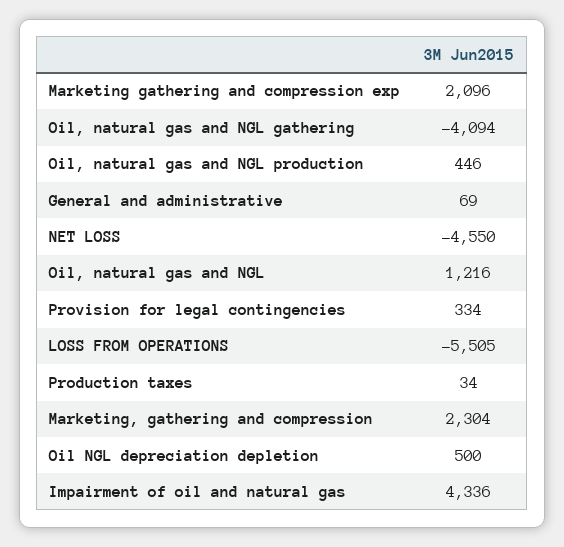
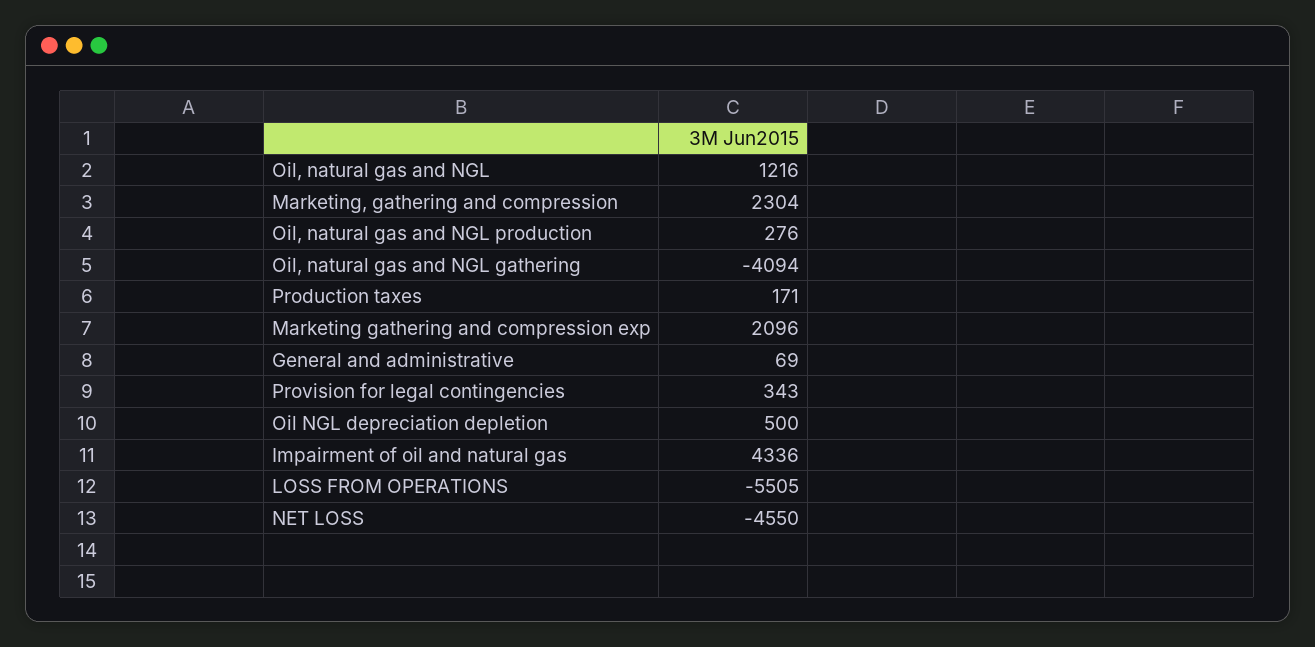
Oil, natural gas and NGL production: 446 -> 276
Provision for legal contingencies: 334 -> 343
Production taxes: 34 -> 171

